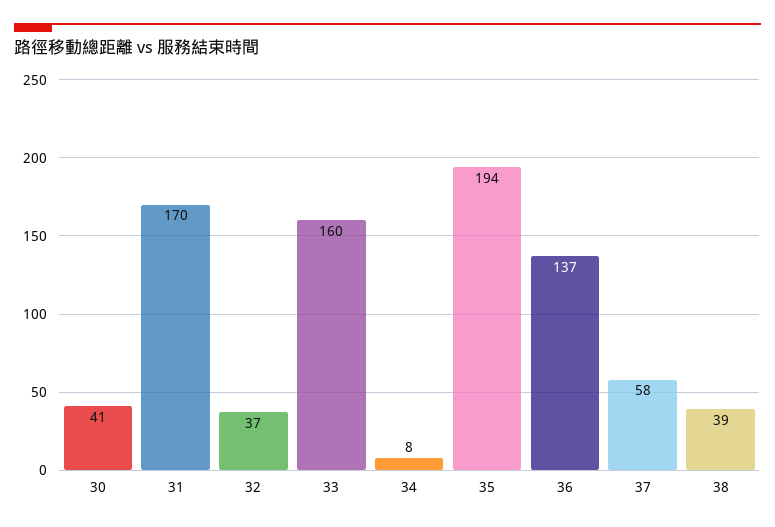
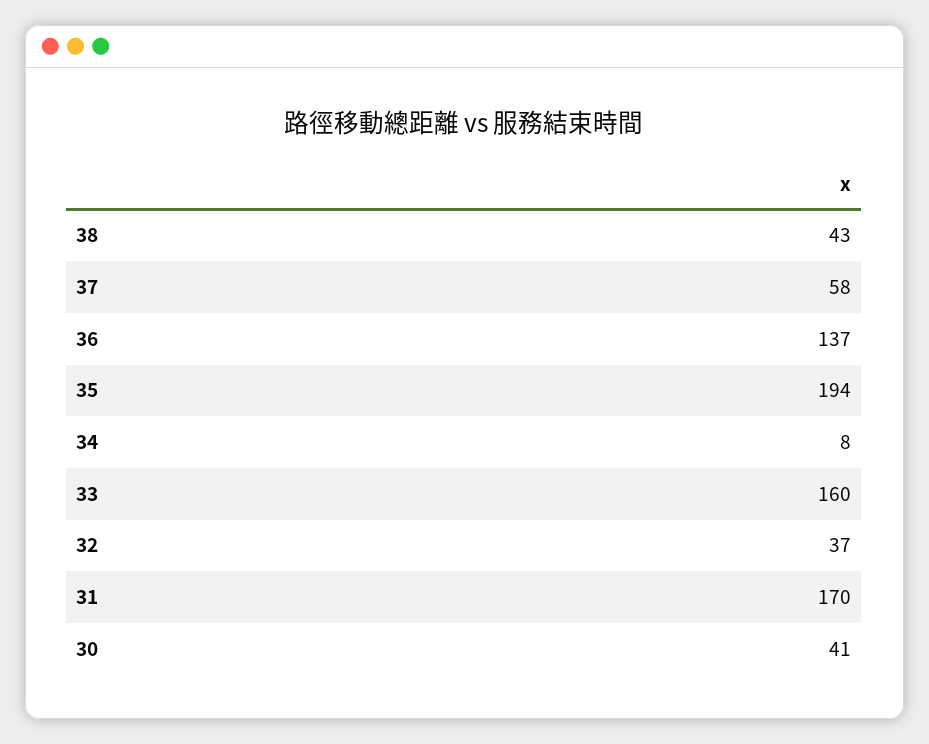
38: 39 -> 43

